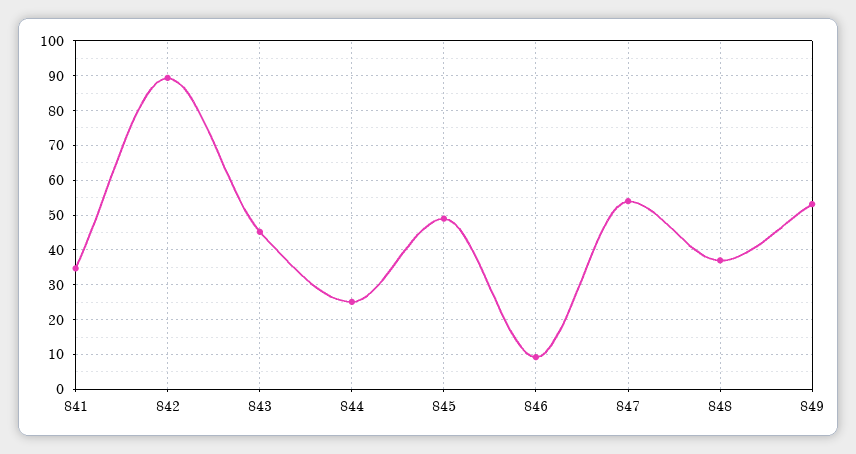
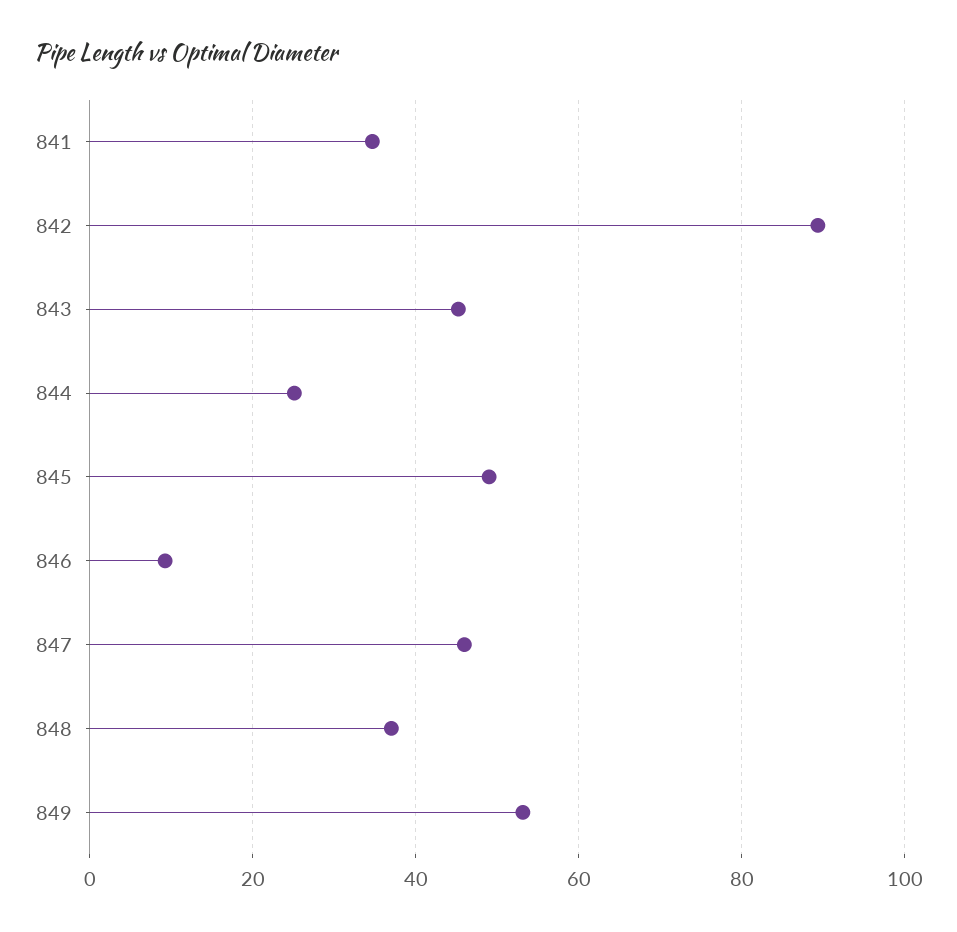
847: 54 -> 46

